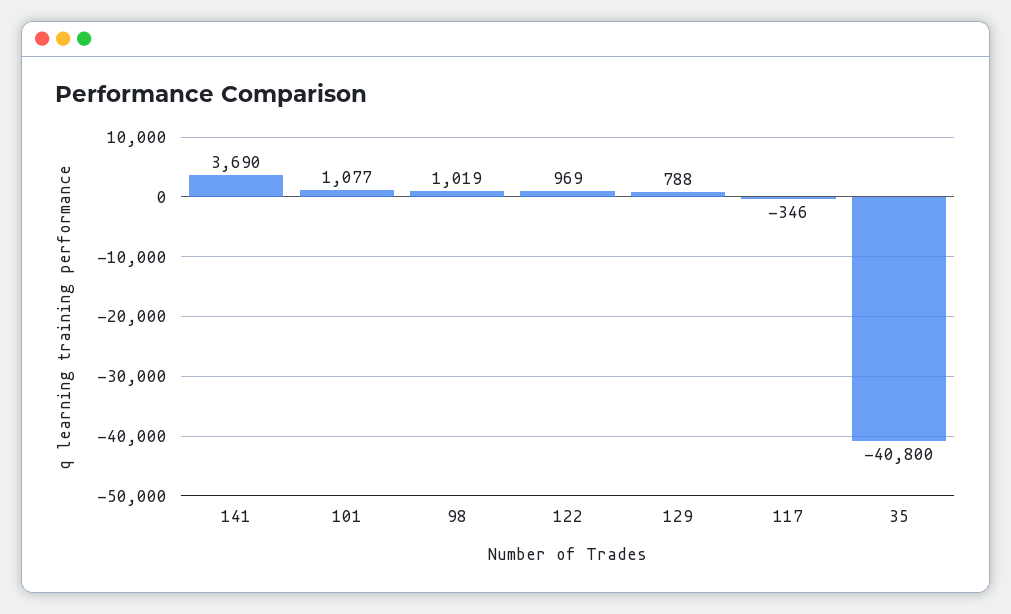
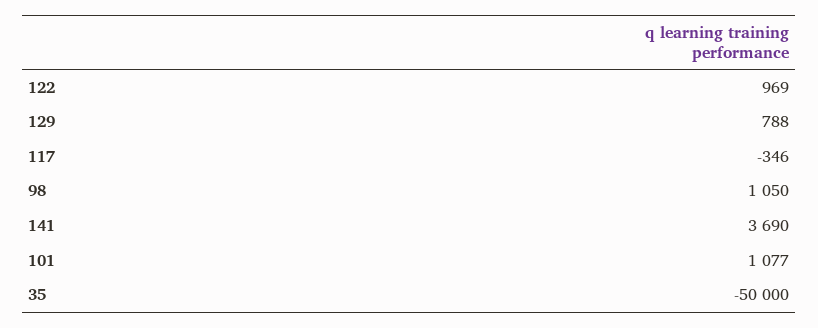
98: 1019 -> 1050
35: -40800 -> -50000

